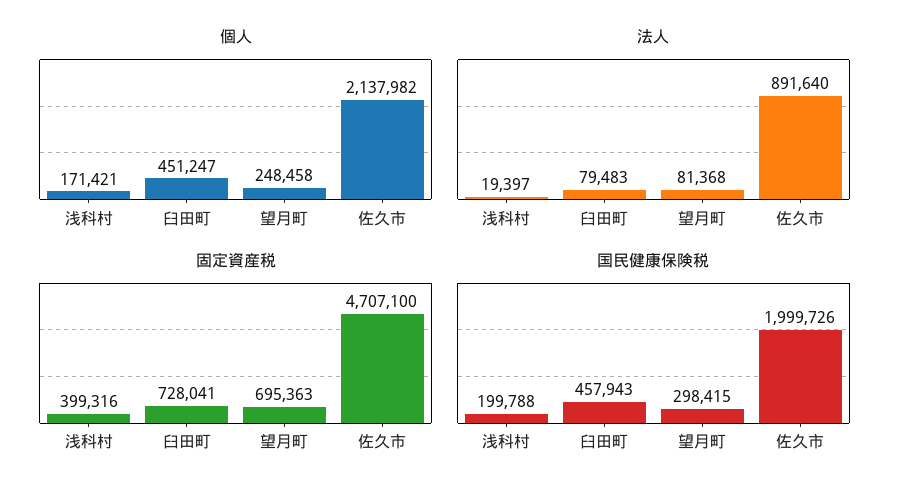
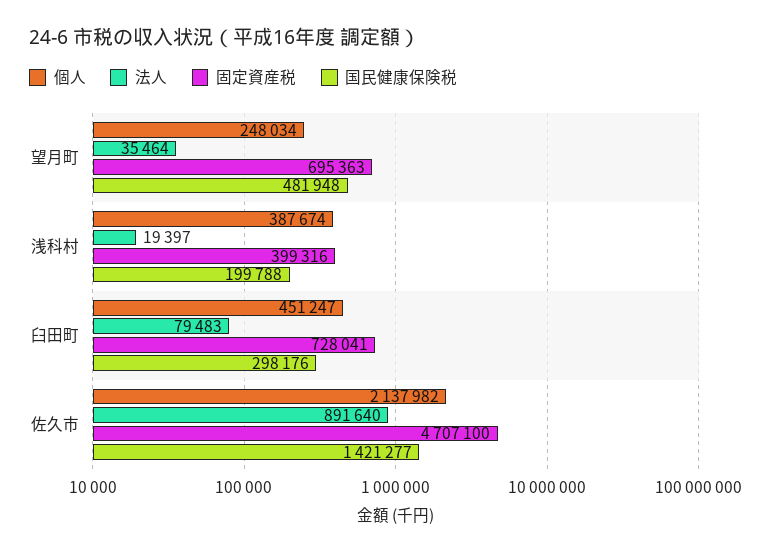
個人, 浅科村: 171421 -> 387674
個人, 望月町: 248458 -> 248034
法人, 望月町: 81368 -> 35464
国民健康保険税, 臼田町: 457943 -> 298176
国民健康保険税, 望月町: 298415 -> 481948
国民健康保険税, 佐久市: 1999726 -> 1421277

